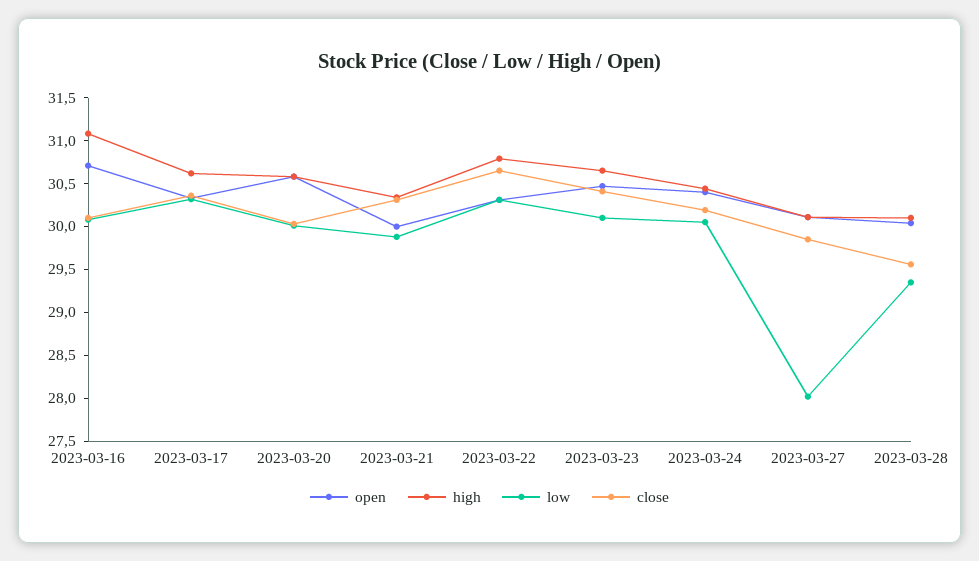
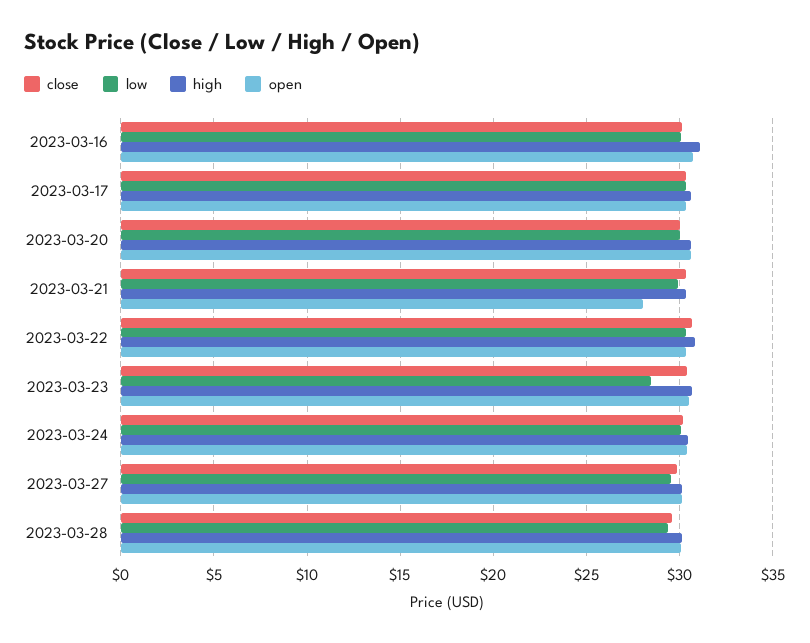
open, 2023-03-21: 30 -> 28
low, 2023-03-23: 30.1 -> 28.5
low, 2023-03-27: 28 -> 29.5

